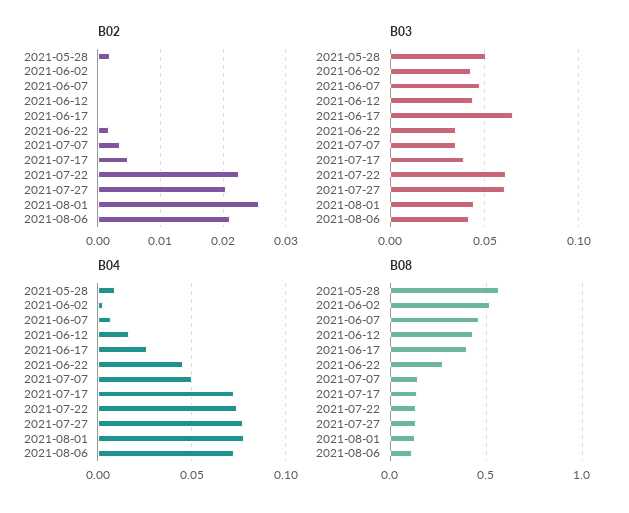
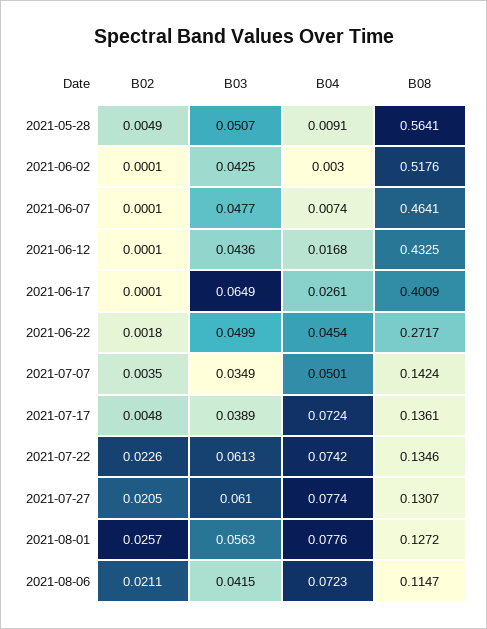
B02, 2021-05-28: 0.002 -> 0.0049
B03, 2021-06-22: 0.035 -> 0.0499
B03, 2021-08-01: 0.045 -> 0.0563

